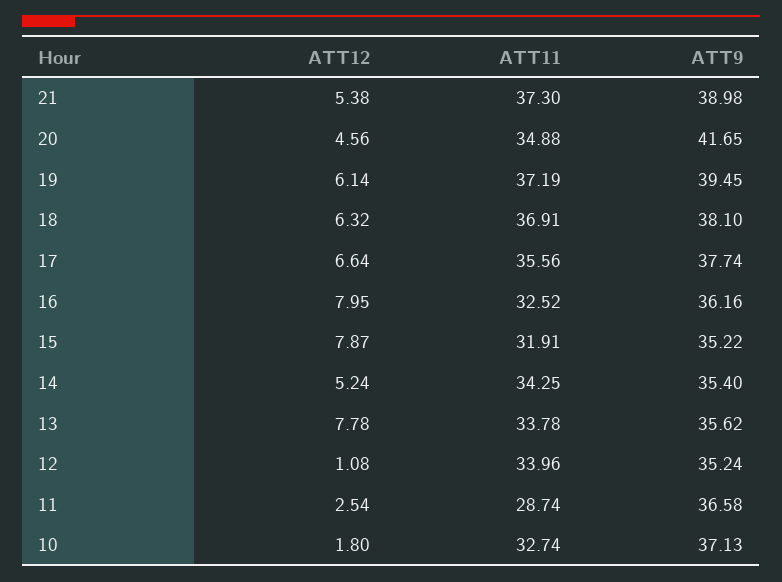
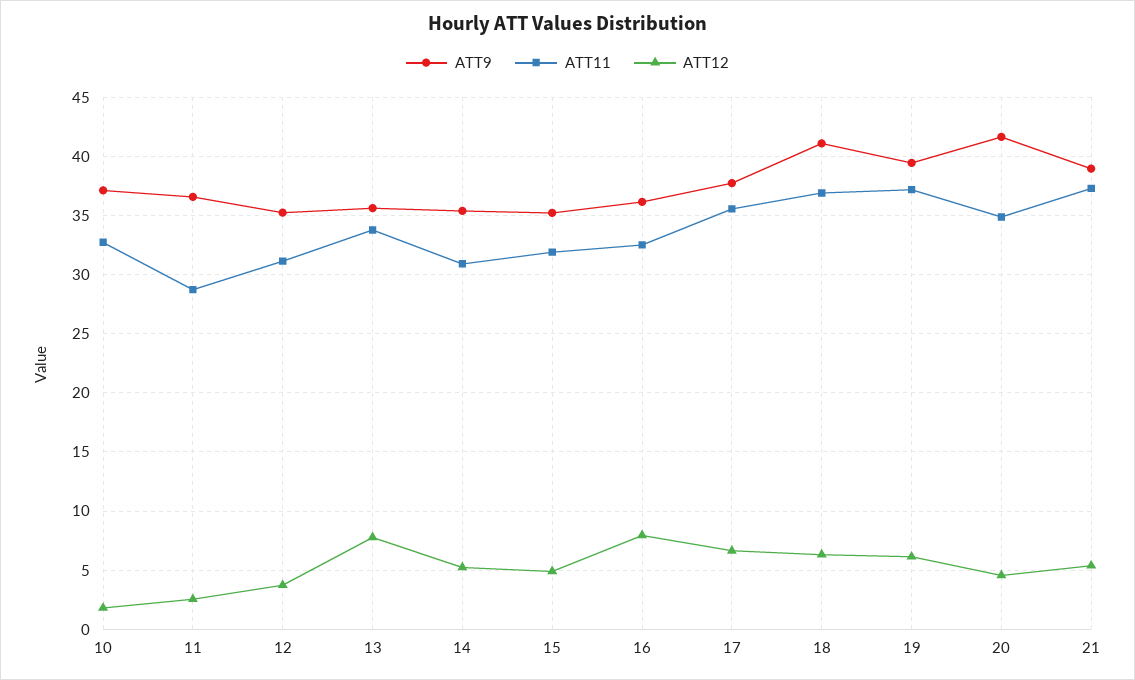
ATT9, 18: 38.1 -> 41
ATT12, 15: 7.87 -> 5
ATT11, 14: 34.25 -> 31
ATT12, 12: 1.08 -> 4
ATT11, 12: 33.96 -> 31

